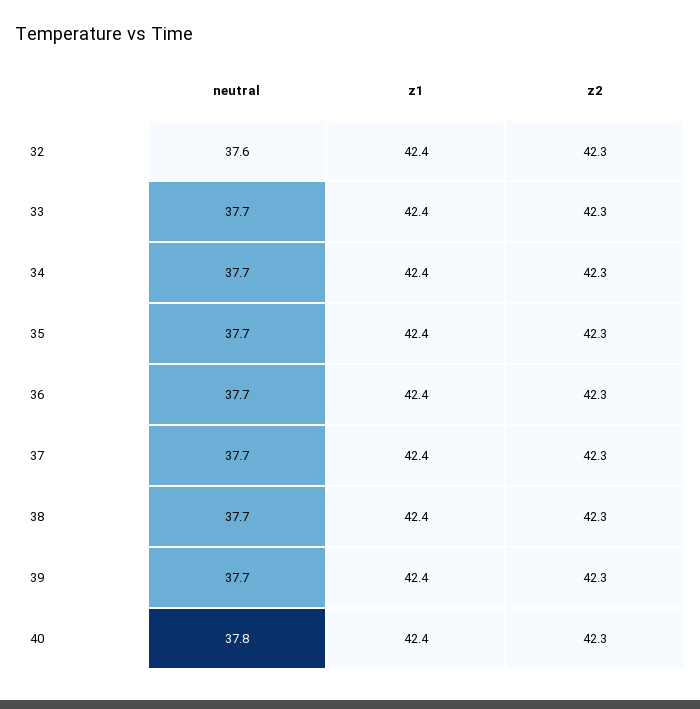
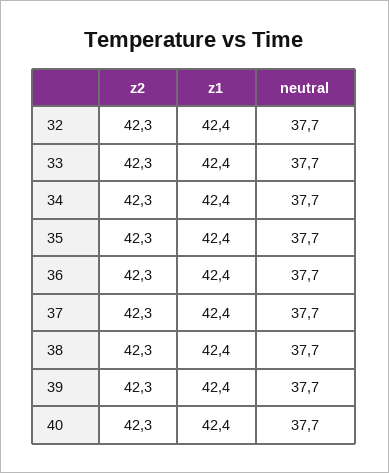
neutral, 32: 37.6 -> 37.7
neutral, 40: 37.8 -> 37.7

